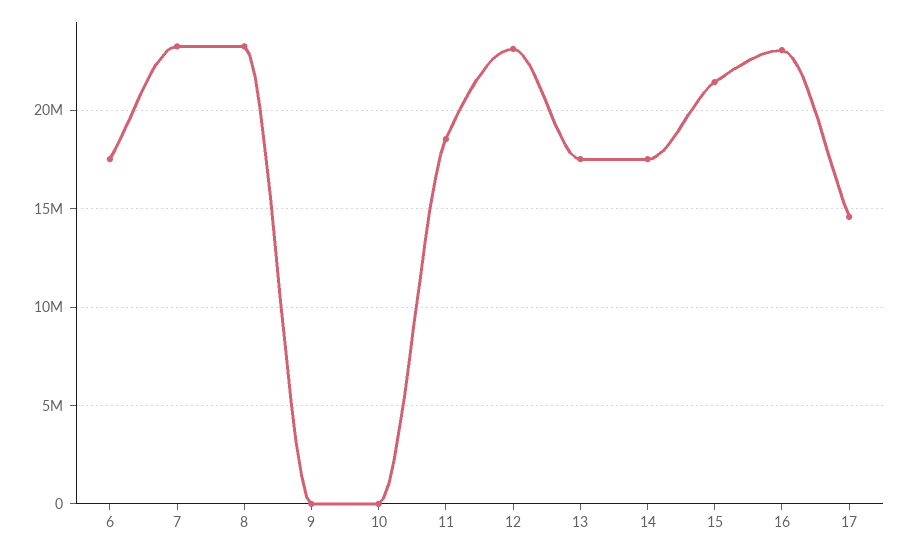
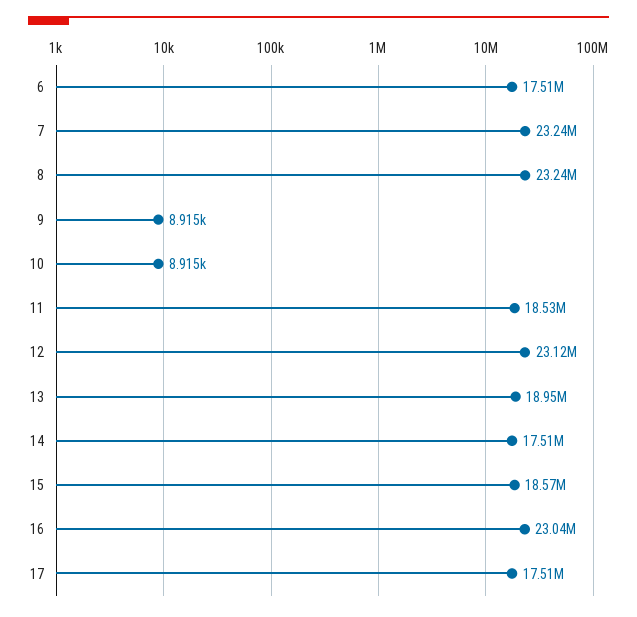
13: 17500000 -> 18950000
15: 21500000 -> 18570000
17: 14500000 -> 17510000

